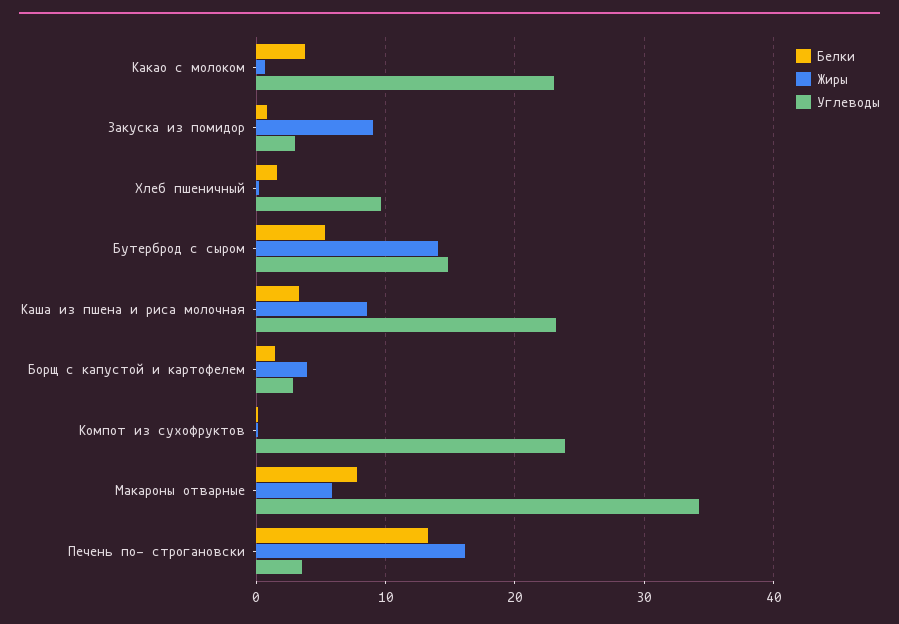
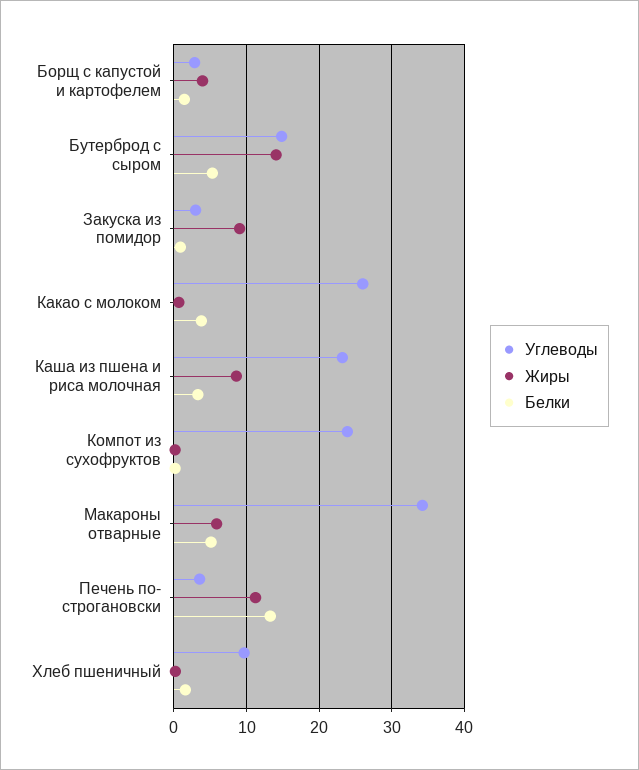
Углеводы, Какао с молоком: 23 -> 26
Белки, Макароны отварные: 8 -> 5
Жиры, Печень по- строгановски: 16 -> 11

